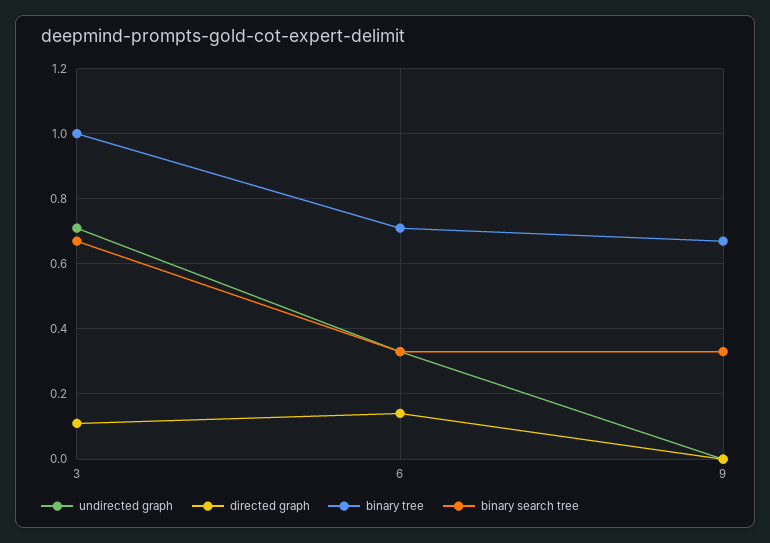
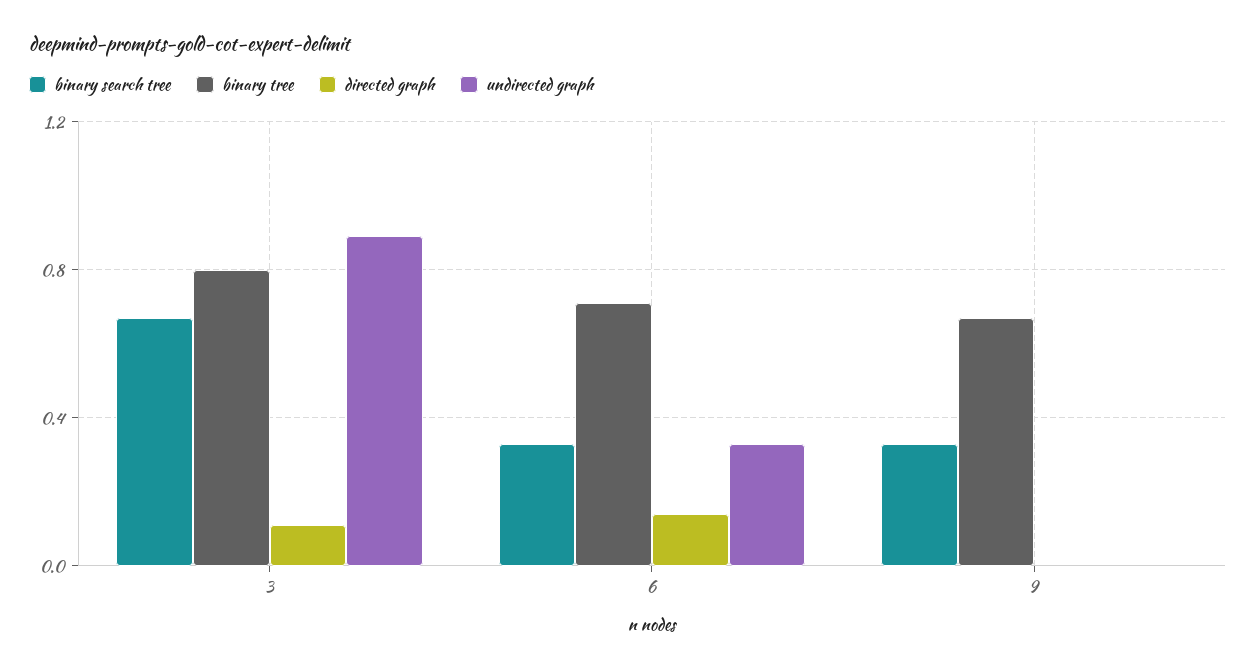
undirected graph, 3: 0.7 -> 0.9
binary tree, 3: 1 -> 0.8

